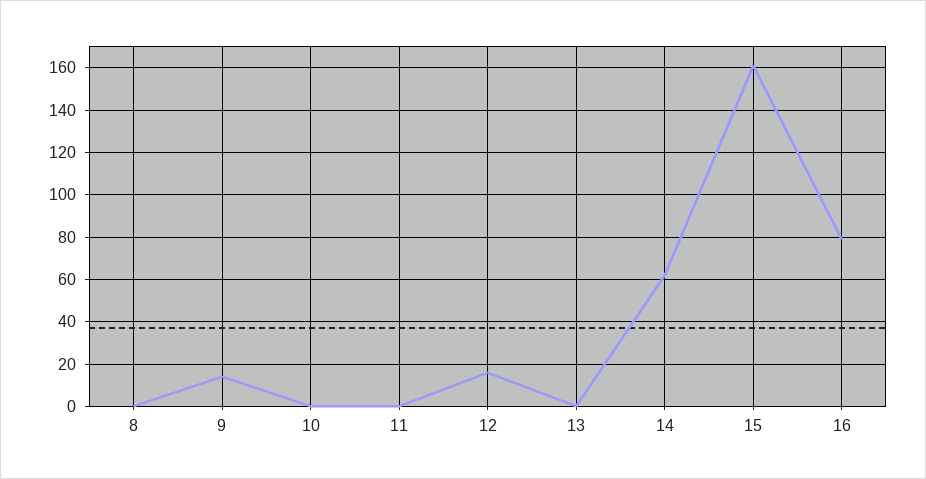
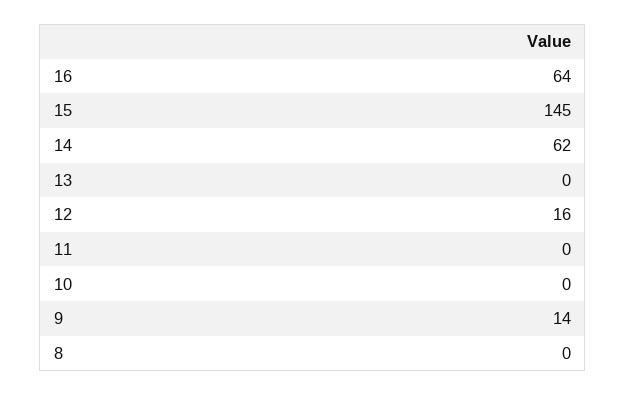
15: 160 -> 145
16: 80 -> 64

